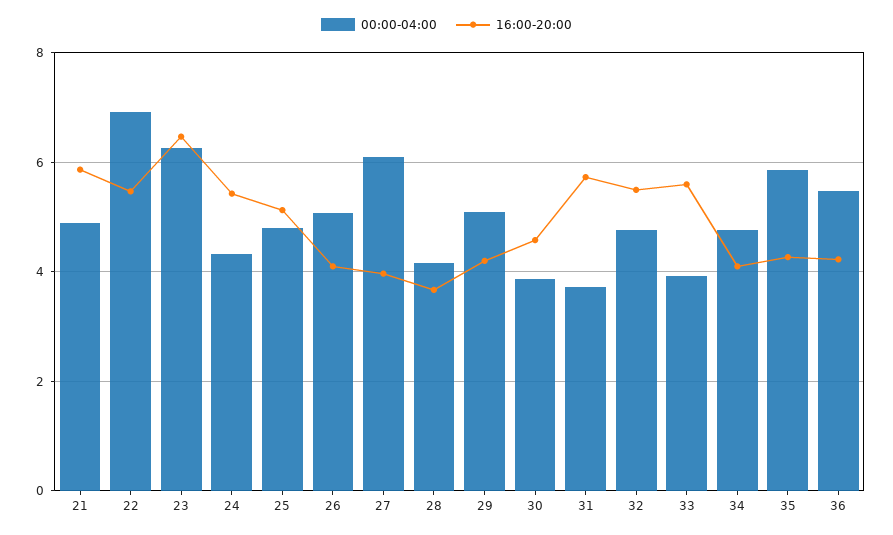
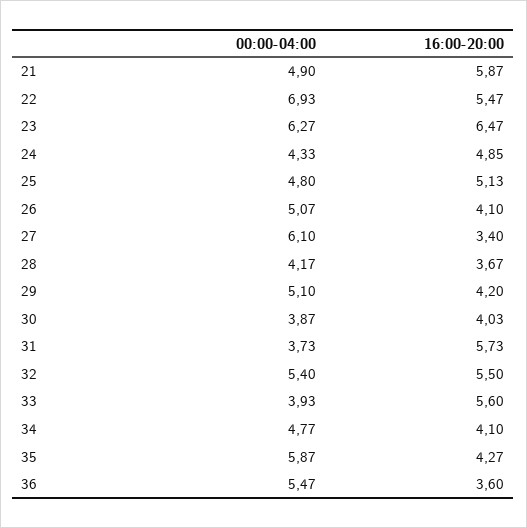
16:00-20:00, 24: 5.4 -> 4.85
16:00-20:00, 27: 4 -> 3.4
16:00-20:00, 30: 4.6 -> 4.03
00:00-04:00, 32: 4.8 -> 5.4
16:00-20:00, 36: 4.2 -> 3.6

